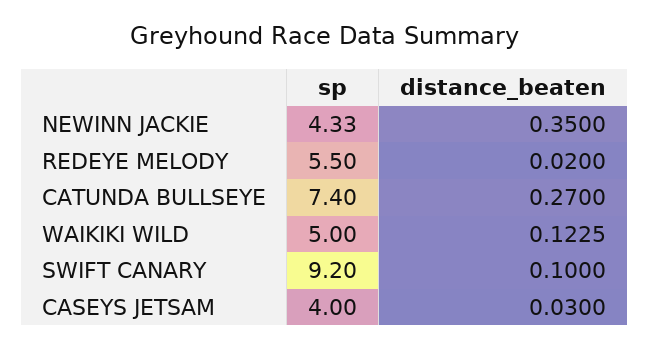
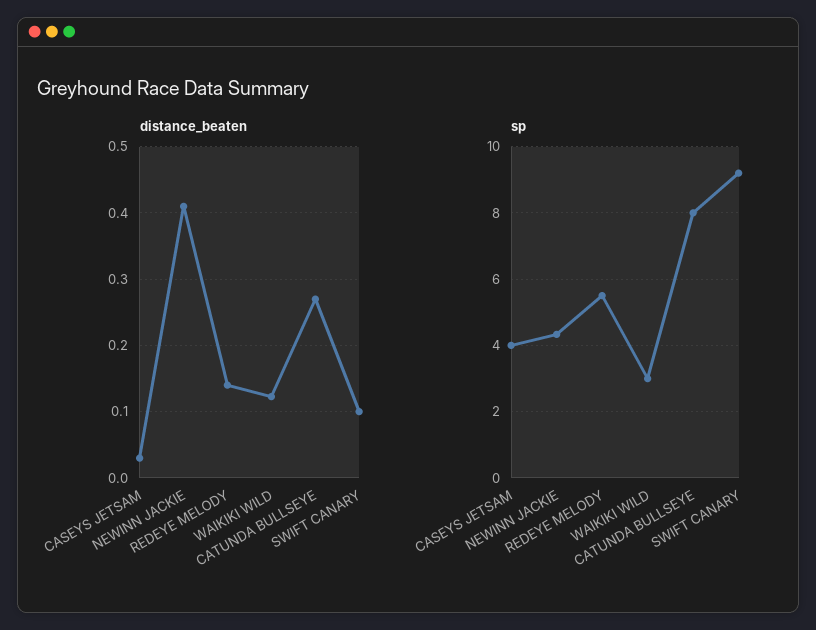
distance_beaten, NEWINN JACKIE: 0.35 -> 0.41
distance_beaten, REDEYE MELODY: 0.02 -> 0.14
sp, CATUNDA BULLSEYE: 7.4 -> 8
sp, WAIKIKI WILD: 5 -> 3

